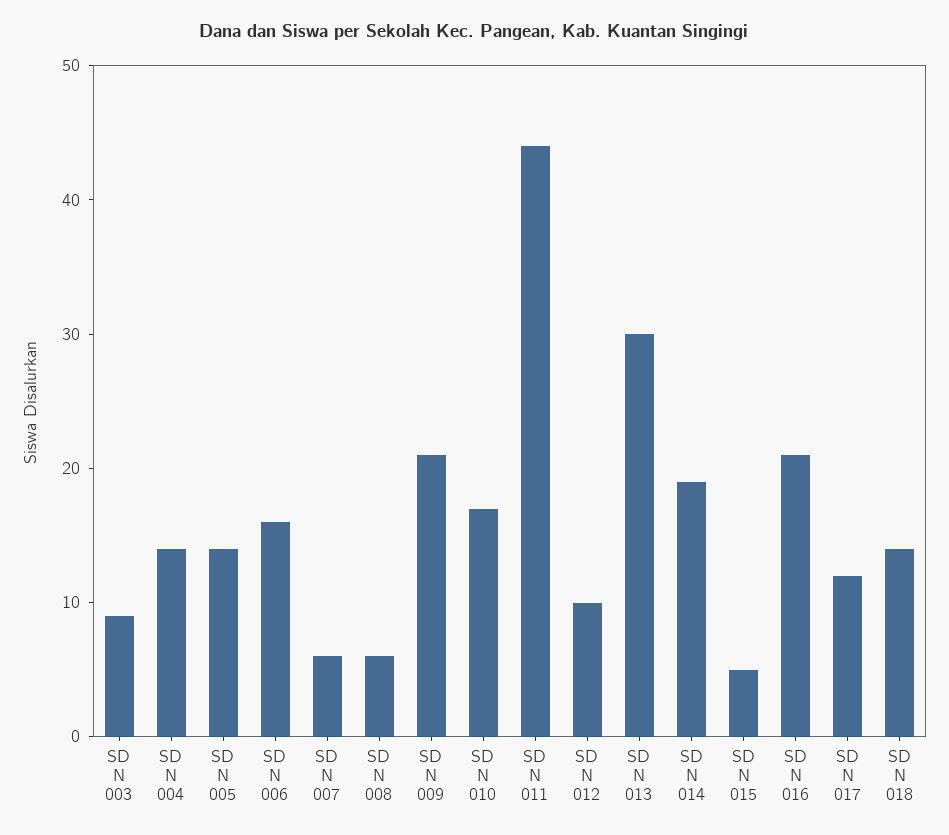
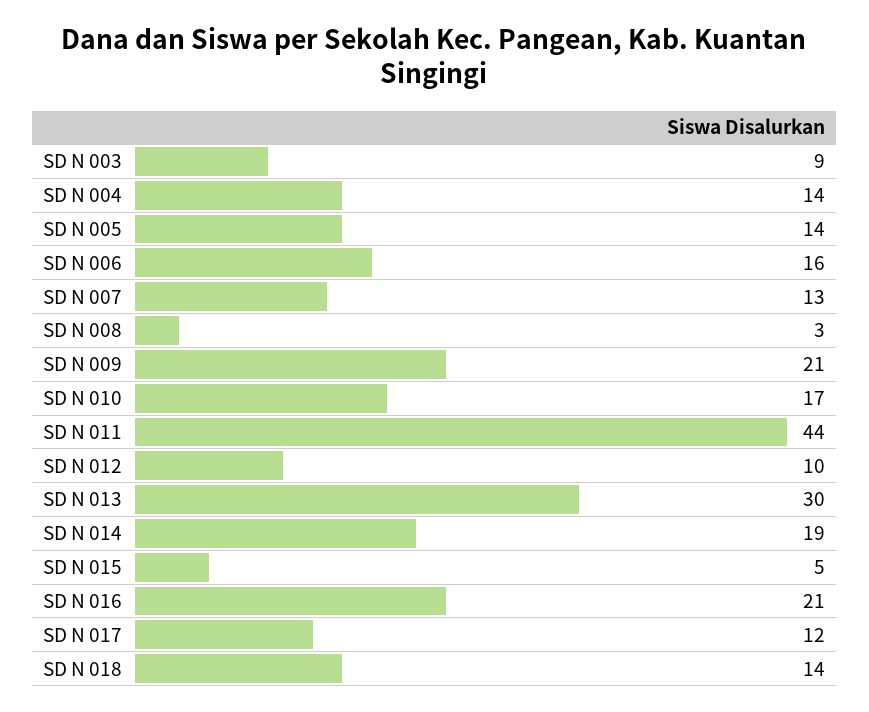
SD N 007: 6 -> 13
SD N 008: 6 -> 3

